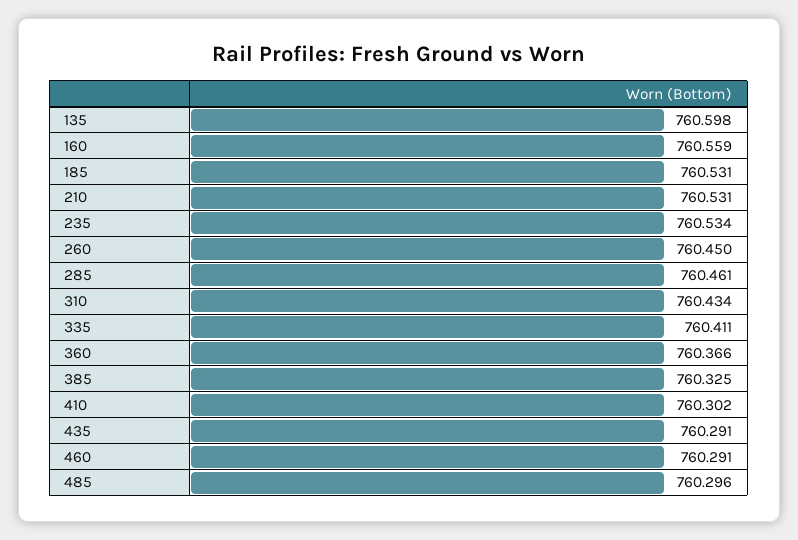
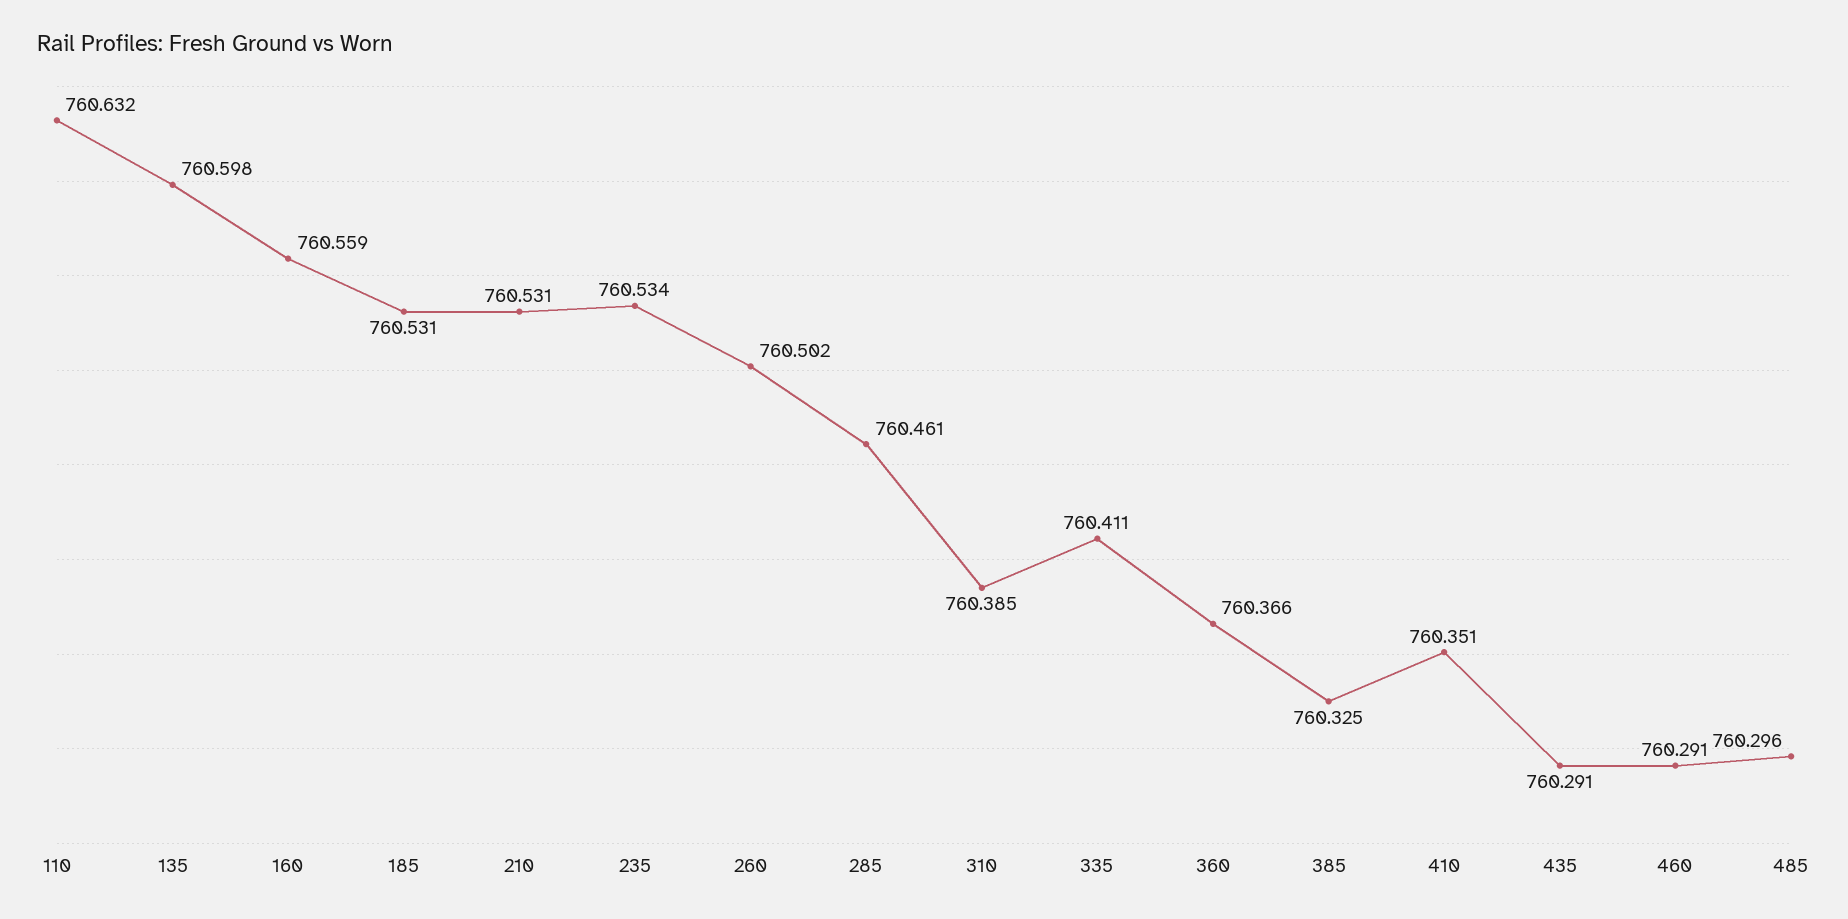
260: 760.45 -> 760.502
310: 760.434 -> 760.385
410: 760.302 -> 760.351
110: none -> 760.632

